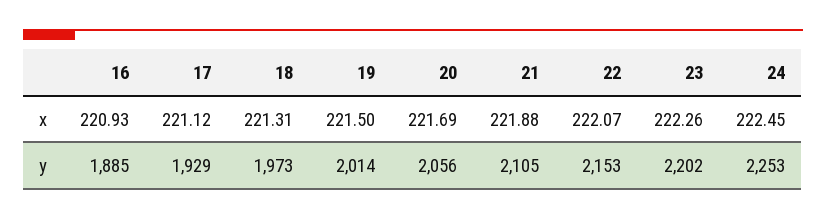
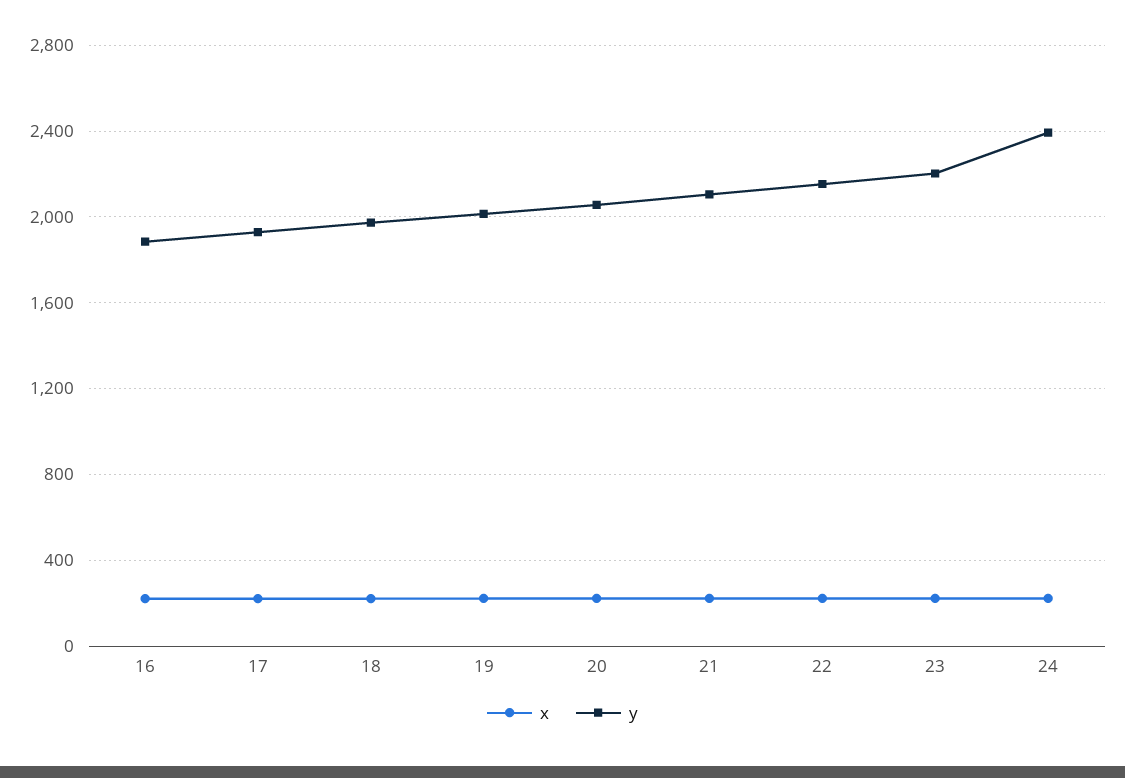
y, 24: 2253 -> 2400

